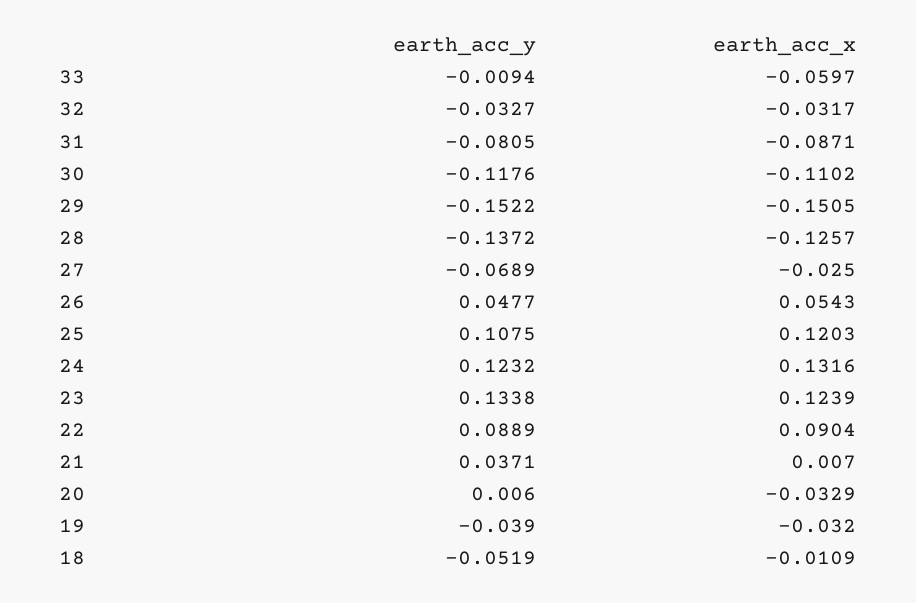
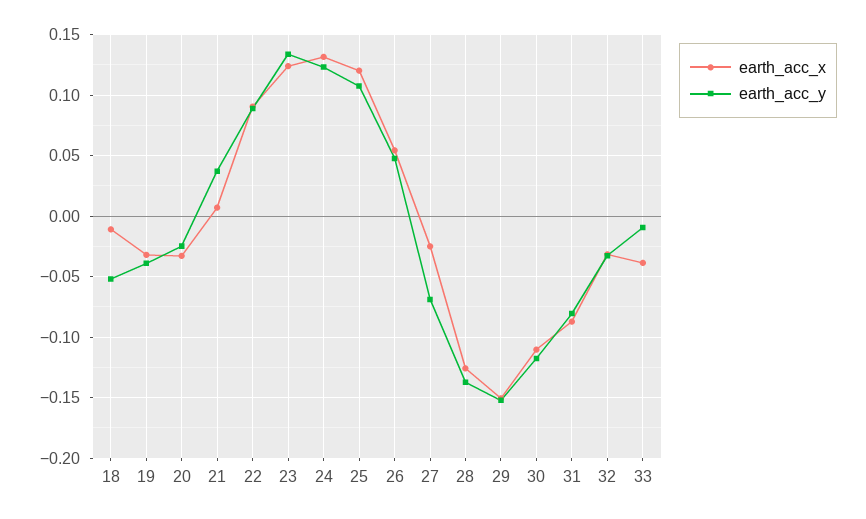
earth_acc_x, 33: -0.0597 -> -0.04
earth_acc_y, 20: 0.006 -> -0.025

